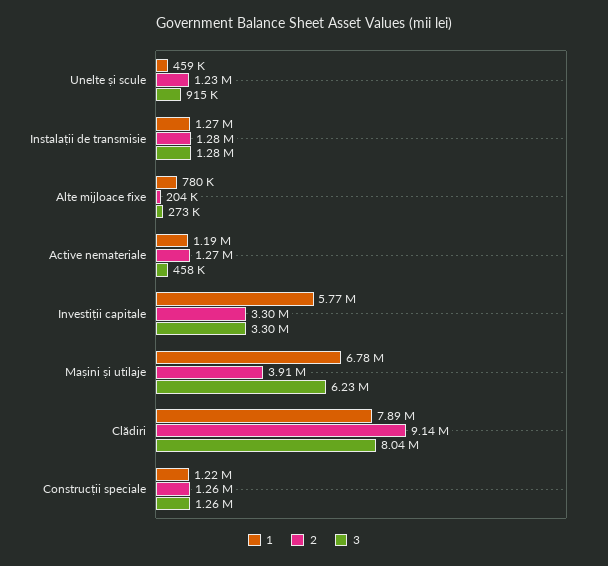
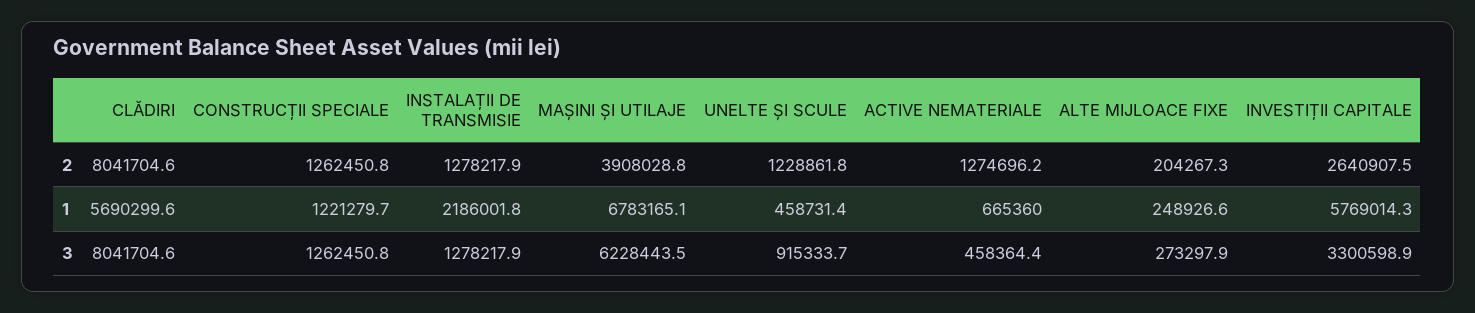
1, Instalații de transmisie: 1270000 -> 2186001.8
1, Alte mijloace fixe: 780000 -> 248926.6
1, Active nemateriale: 1190000 -> 665360
2, Investiții capitale: 3300000 -> 2640907.5
1, Clădiri: 7890000 -> 5690299.6
2, Clădiri: 9140000 -> 8041704.6

